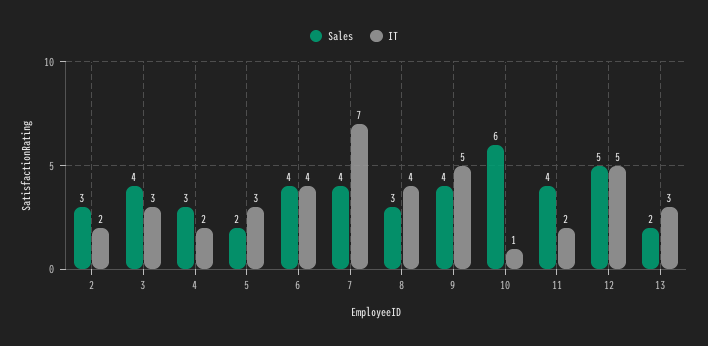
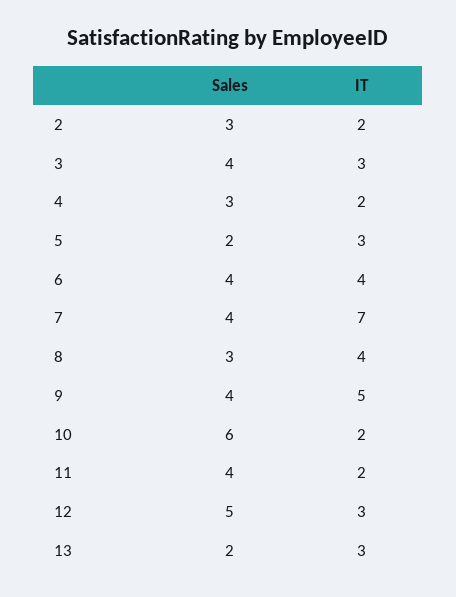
IT, 10: 1 -> 2
IT, 12: 5 -> 3

